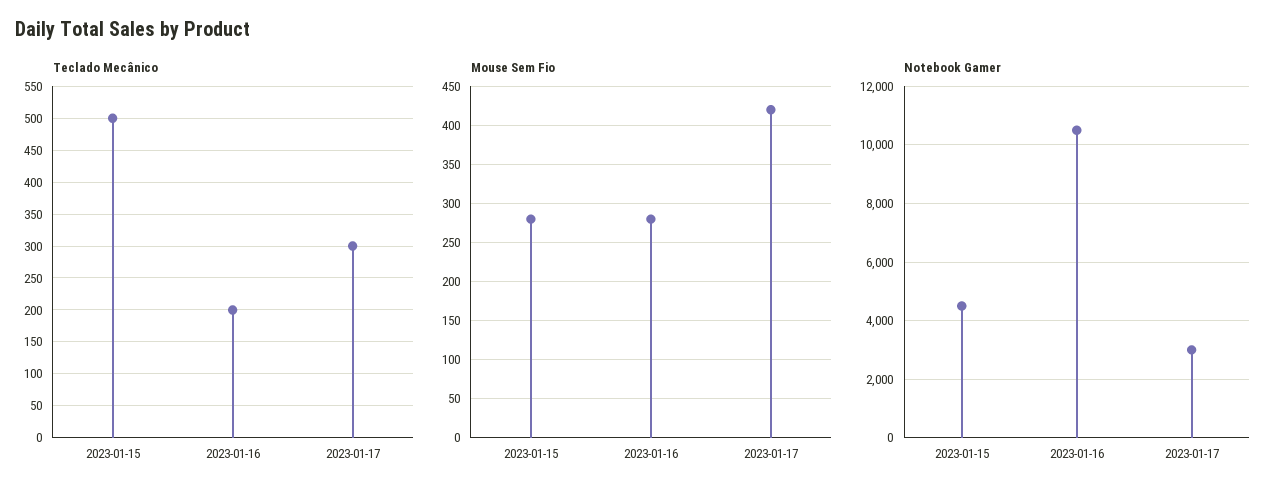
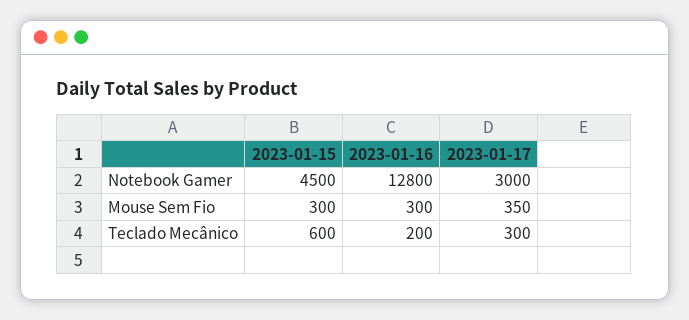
Teclado Mecânico, 2023-01-15: 500 -> 600
Mouse Sem Fio, 2023-01-15: 280 -> 300
Mouse Sem Fio, 2023-01-16: 280 -> 300
Mouse Sem Fio, 2023-01-17: 420 -> 350
Notebook Gamer, 2023-01-16: 10500 -> 12800

